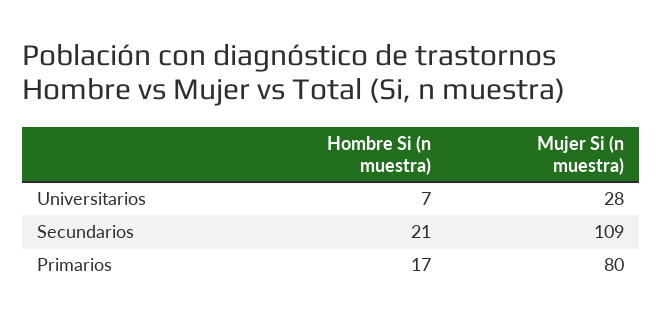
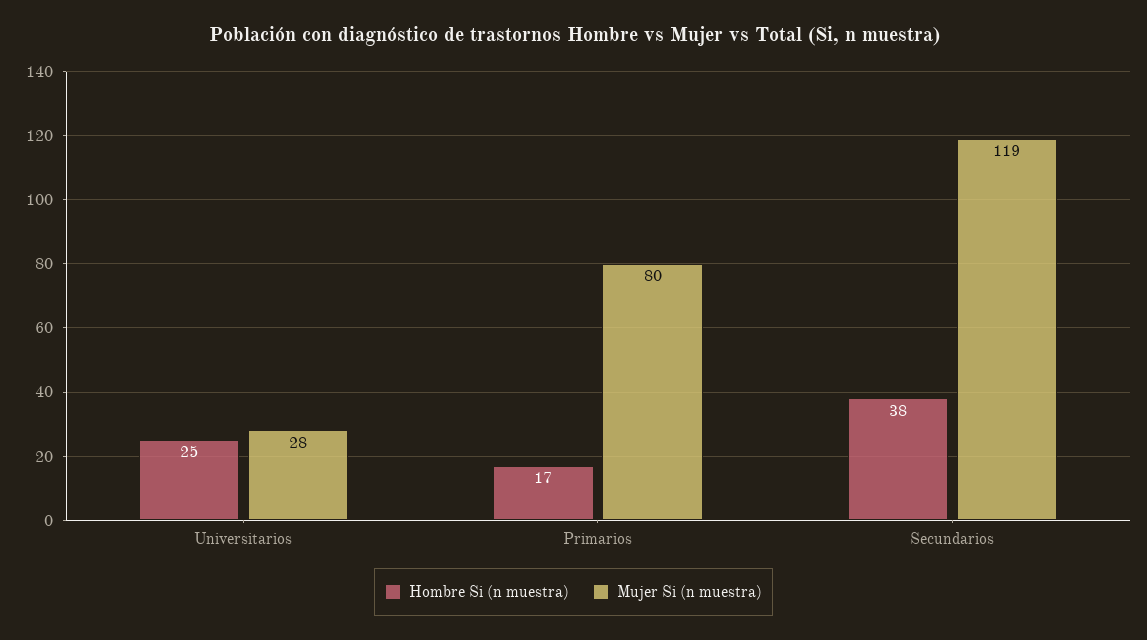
Hombre Si (n muestra), Universitarios: 7 -> 25
Hombre Si (n muestra), Secundarios: 21 -> 38
Mujer Si (n muestra), Secundarios: 109 -> 119

